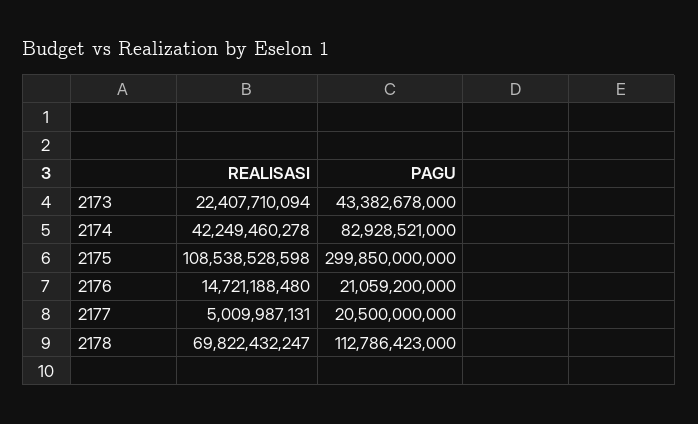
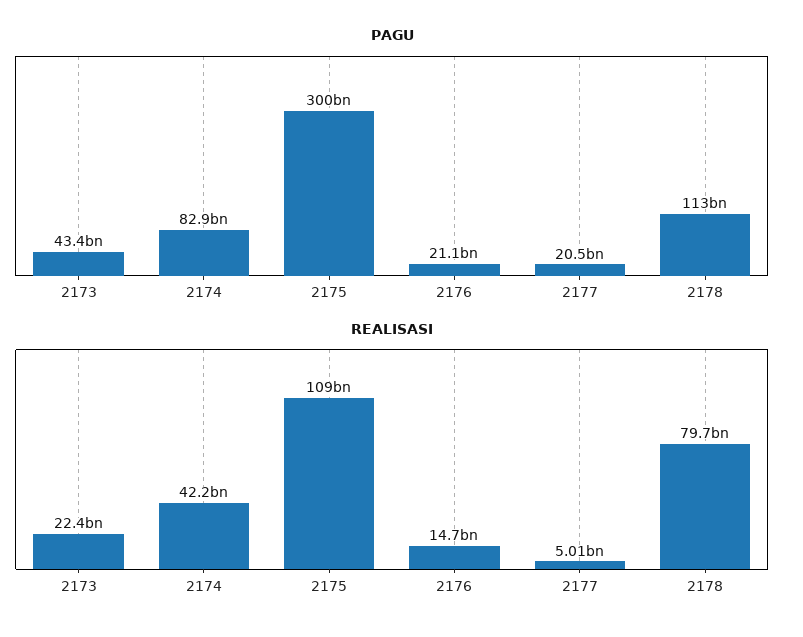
REALISASI, 2178: 69822432247 -> 79700000000

